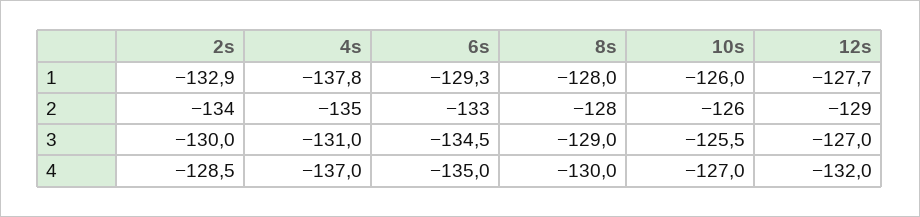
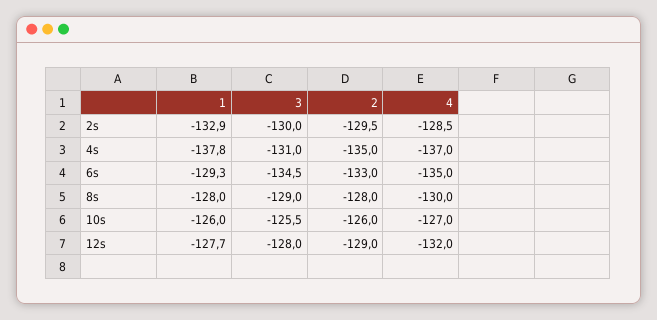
2s, 2: -134 -> -129.5
12s, 3: -127 -> -128

